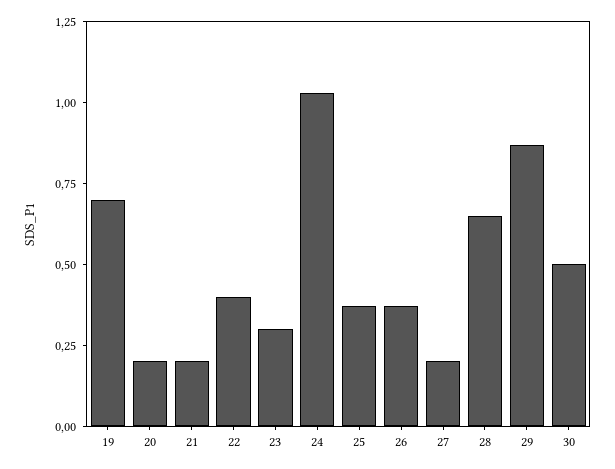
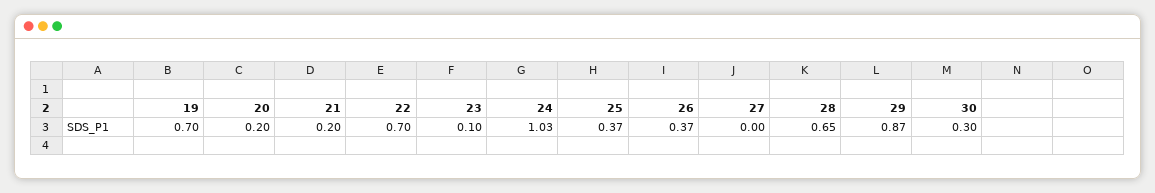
22: 0.4 -> 0.7
23: 0.3 -> 0.1
27: 0.2 -> 0
30: 0.5 -> 0.3

